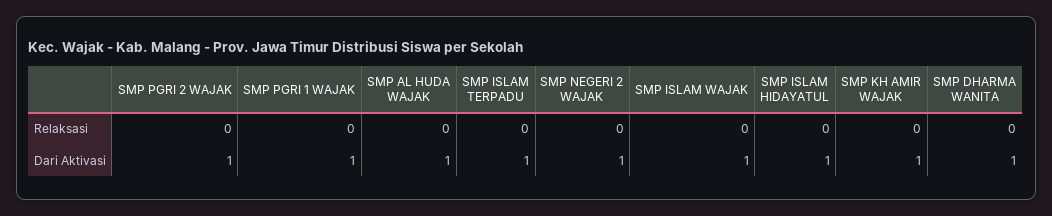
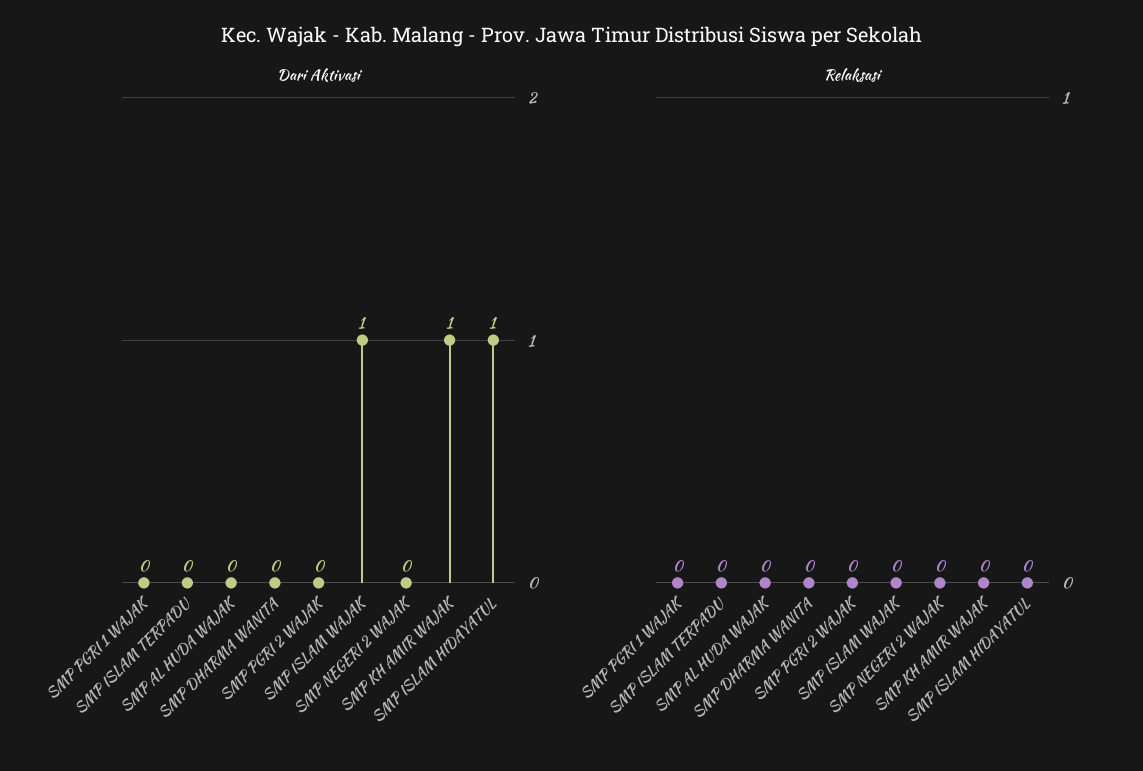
Dari Aktivasi, SMP PGRI 2 WAJAK: 1 -> 0
Dari Aktivasi, SMP PGRI 1 WAJAK: 1 -> 0
Dari Aktivasi, SMP AL HUDA WAJAK: 1 -> 0
Dari Aktivasi, SMP ISLAM TERPADU: 1 -> 0
Dari Aktivasi, SMP NEGERI 2 WAJAK: 1 -> 0
Dari Aktivasi, SMP DHARMA WANITA: 1 -> 0

